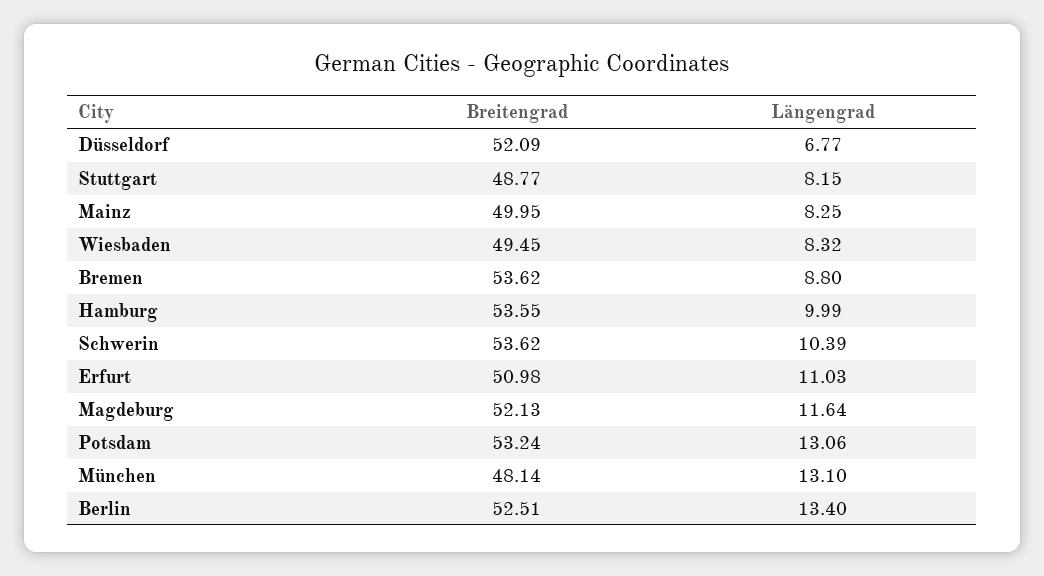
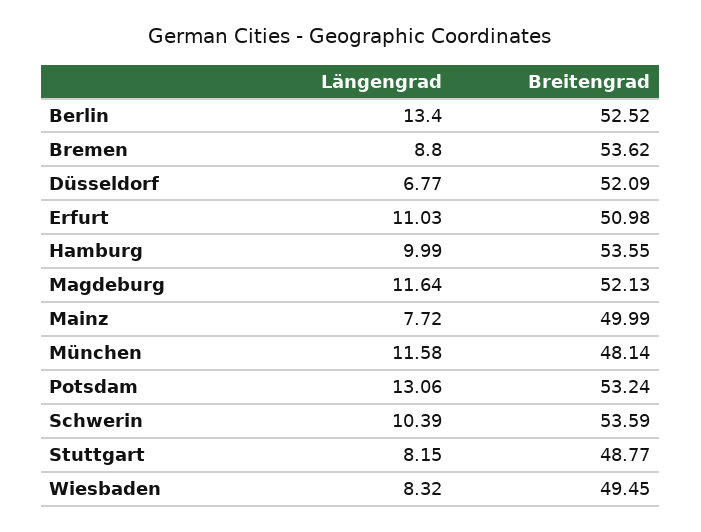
Breitengrad, Mainz: 49.95 -> 49.99
Längengrad, Mainz: 8.25 -> 7.72
Breitengrad, Schwerin: 53.62 -> 53.59
Längengrad, München: 13.1 -> 11.58
Breitengrad, Berlin: 52.51 -> 52.52

